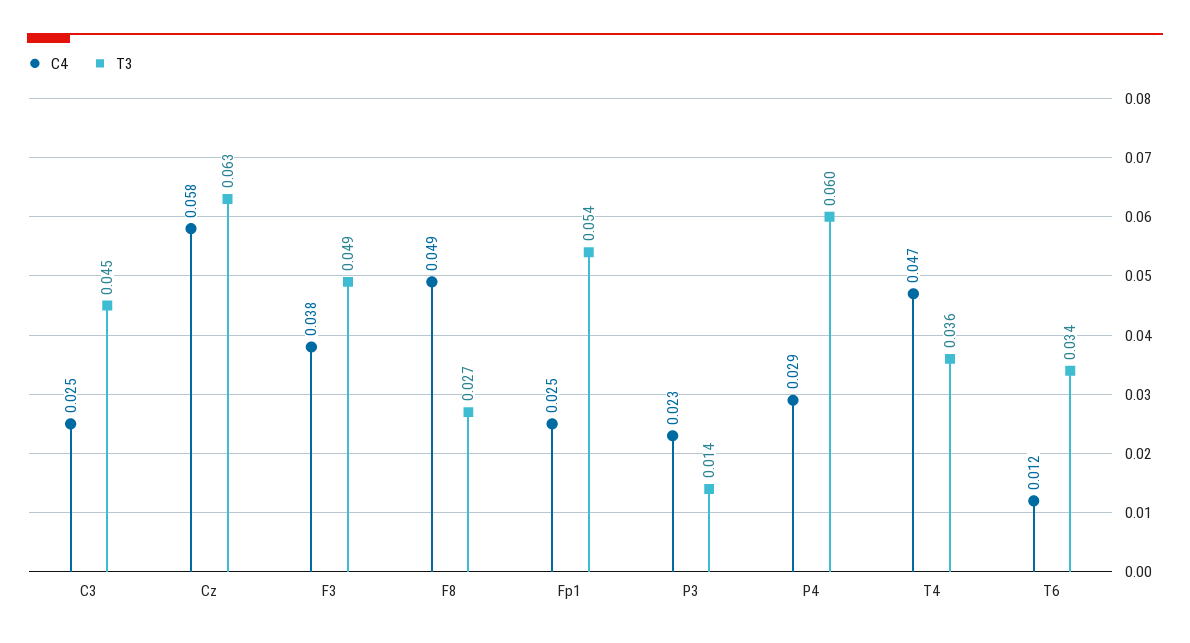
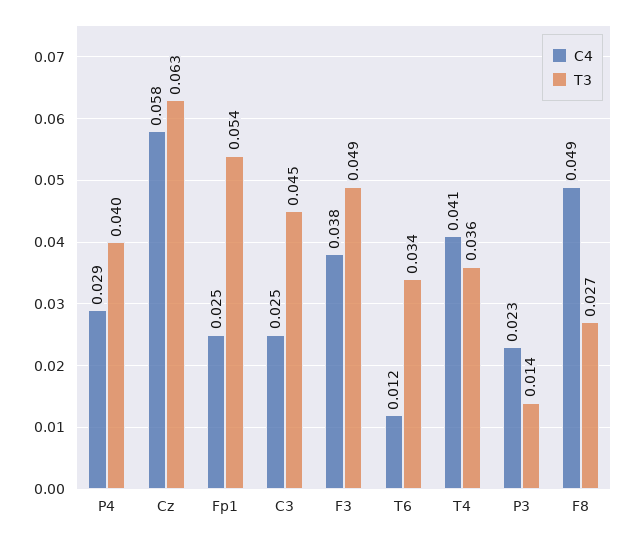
T3, P4: 0.06 -> 0.04
C4, T4: 0.047 -> 0.041

